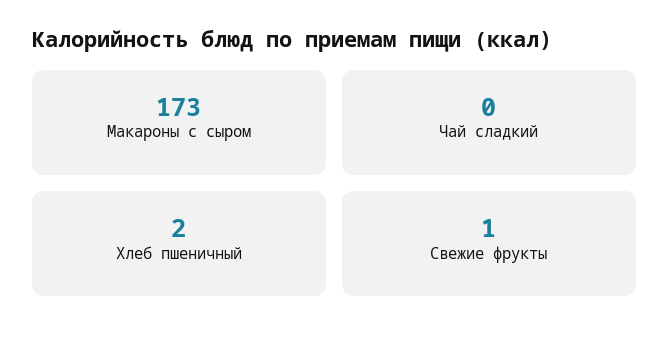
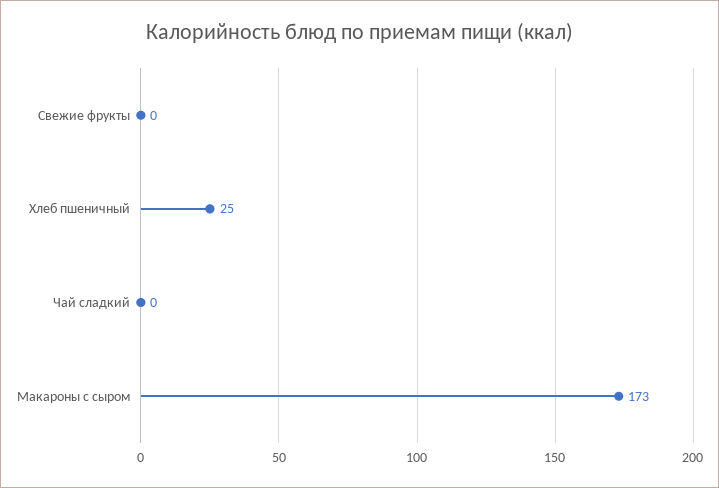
Хлеб пшеничный: 2 -> 25
Свежие фрукты: 1 -> 0

